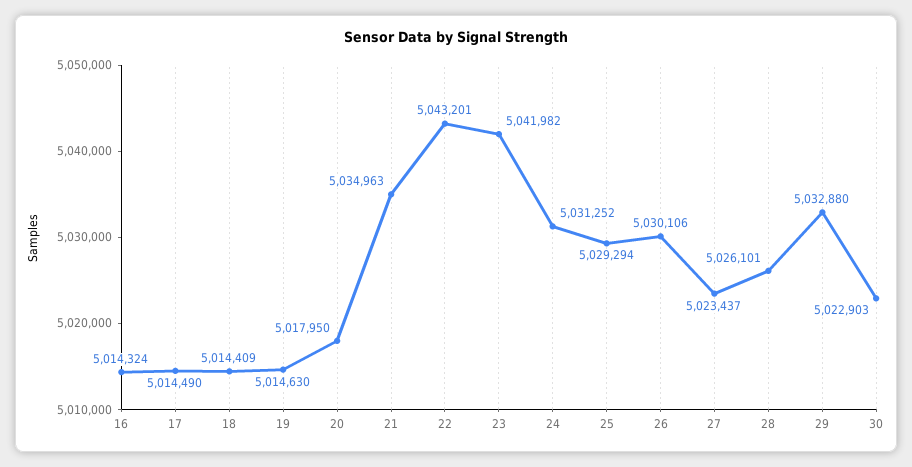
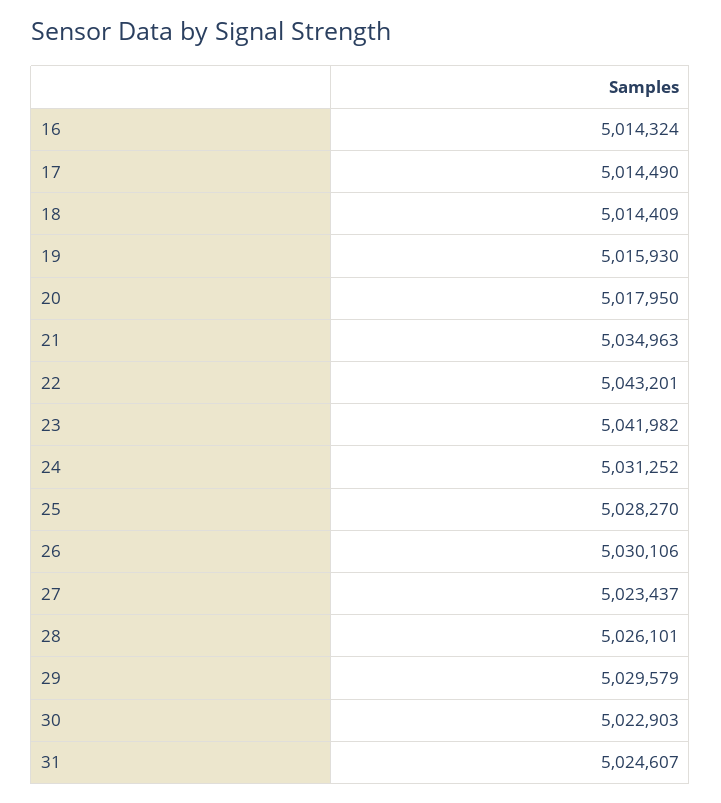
19: 5014630 -> 5015930
25: 5029294 -> 5028270
29: 5032880 -> 5029579
31: none -> 5024607

